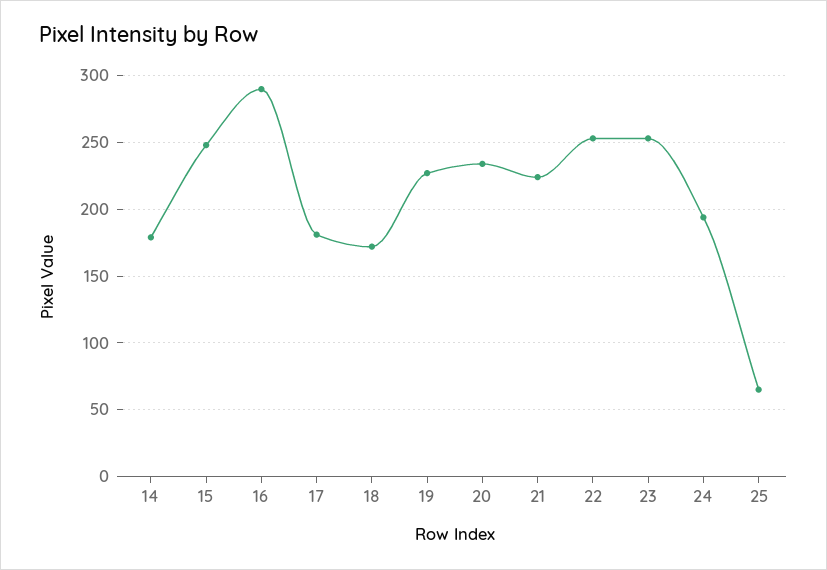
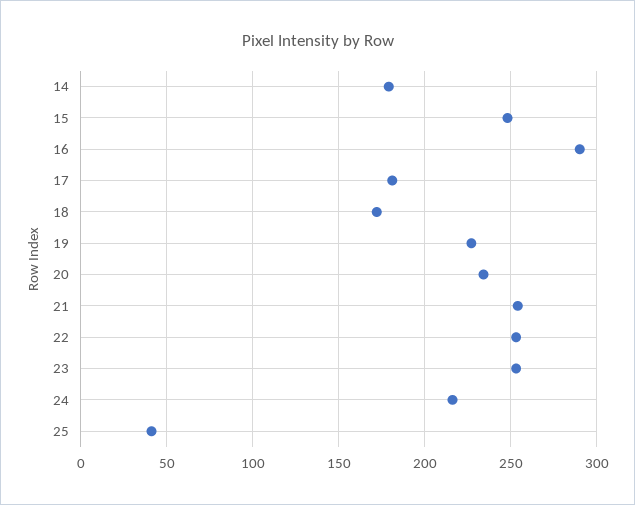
21: 225 -> 255
24: 195 -> 215
25: 65 -> 40

